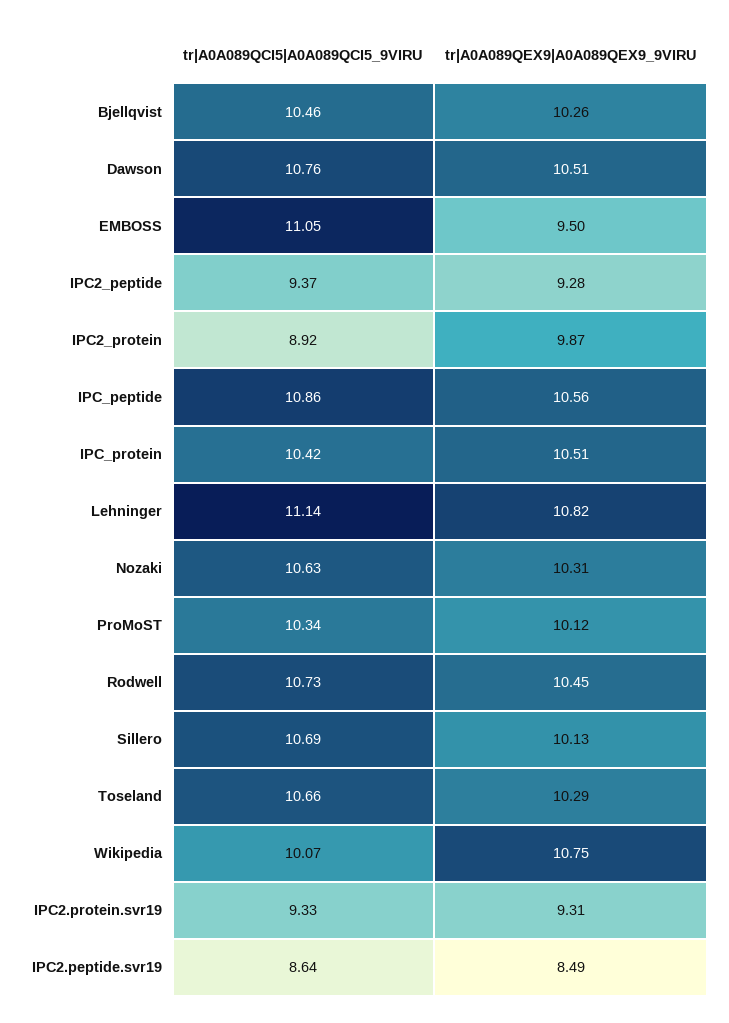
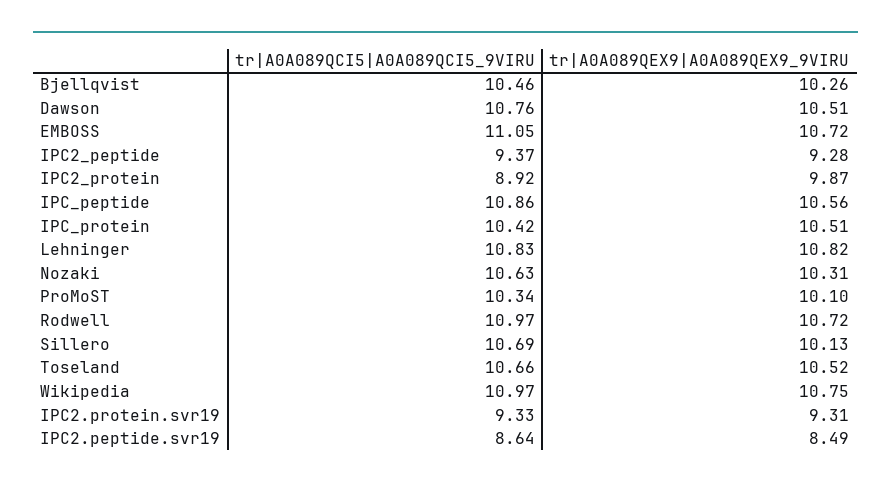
tr|A0A089QEX9|A0A089QEX9_9VIRU, EMBOSS: 9.5 -> 10.72
tr|A0A089QCI5|A0A089QCI5_9VIRU, Lehninger: 11.14 -> 10.83
tr|A0A089QEX9|A0A089QEX9_9VIRU, ProMoST: 10.12 -> 10.1
tr|A0A089QCI5|A0A089QCI5_9VIRU, Rodwell: 10.73 -> 10.97
tr|A0A089QEX9|A0A089QEX9_9VIRU, Rodwell: 10.45 -> 10.72
tr|A0A089QEX9|A0A089QEX9_9VIRU, Toseland: 10.29 -> 10.52
tr|A0A089QCI5|A0A089QCI5_9VIRU, Wikipedia: 10.07 -> 10.97

